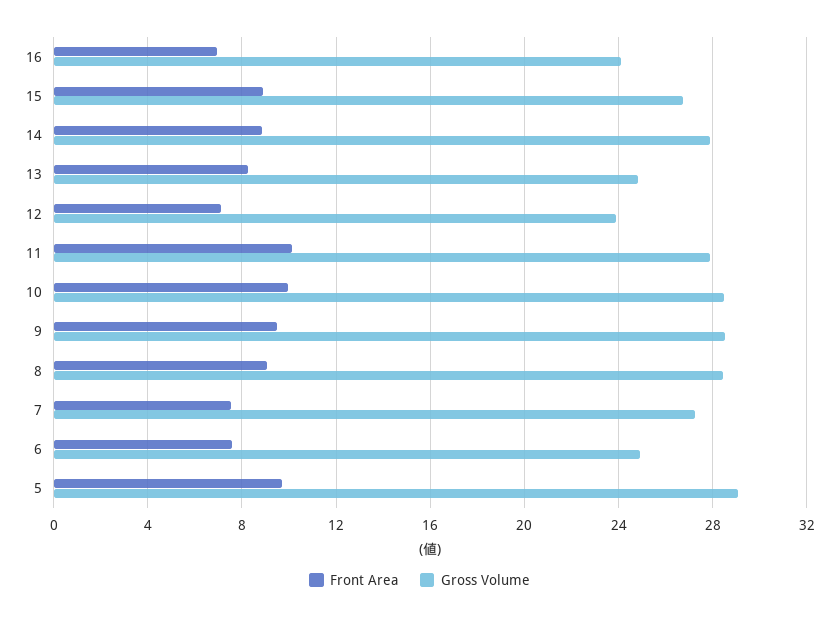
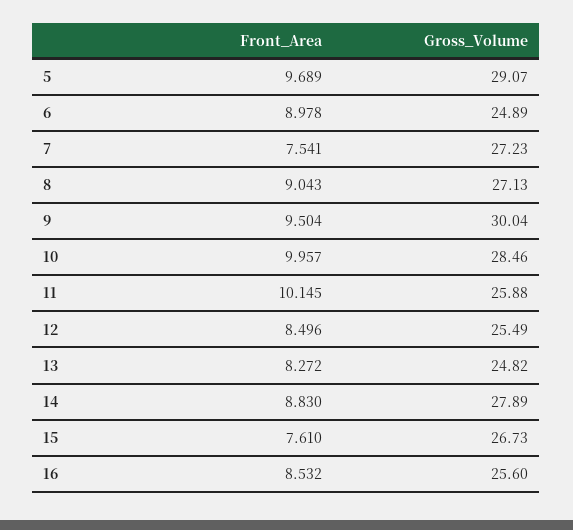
Front Area, 16: 7 -> 8.532
Gross Volume, 16: 24 -> 25.6
Front Area, 15: 9 -> 7.61
Front Area, 12: 7 -> 8.496
Gross Volume, 12: 24 -> 25.49
Gross Volume, 11: 28 -> 25.88
Gross Volume, 9: 28.5 -> 30.04
Gross Volume, 8: 28.5 -> 27.13
Front Area, 6: 7.5 -> 8.978

